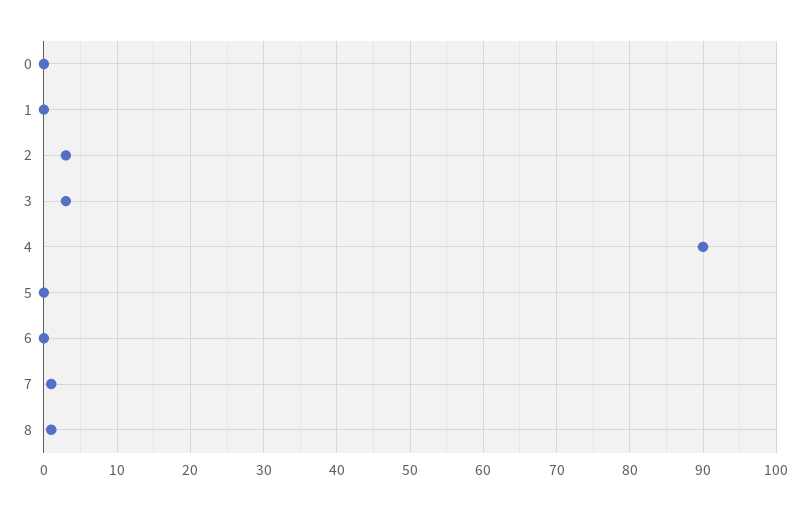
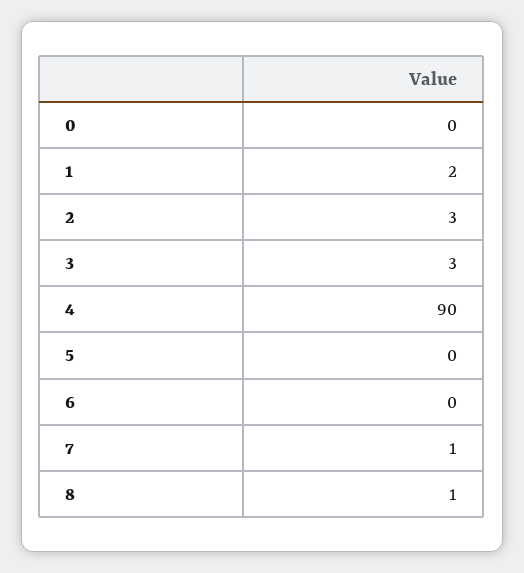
1: 0 -> 2

